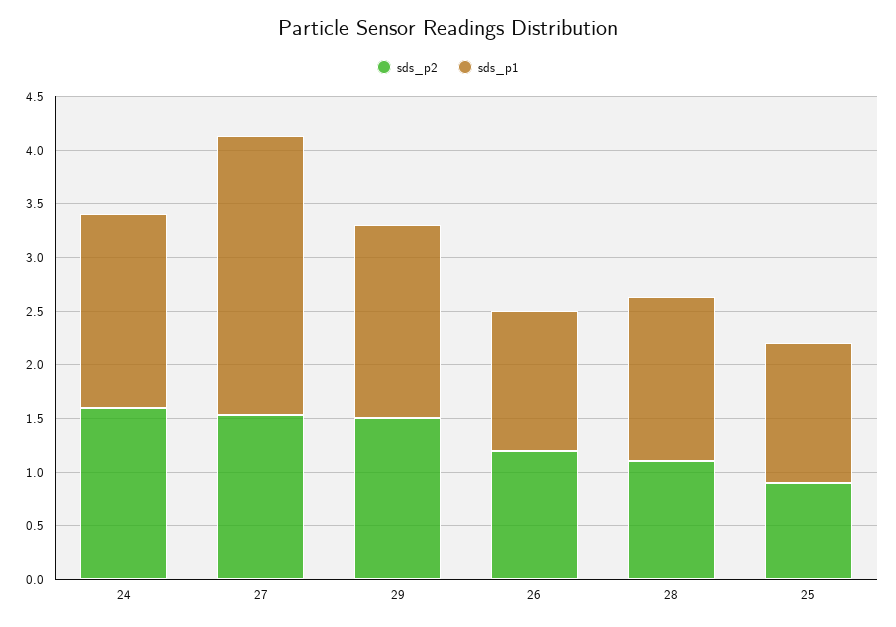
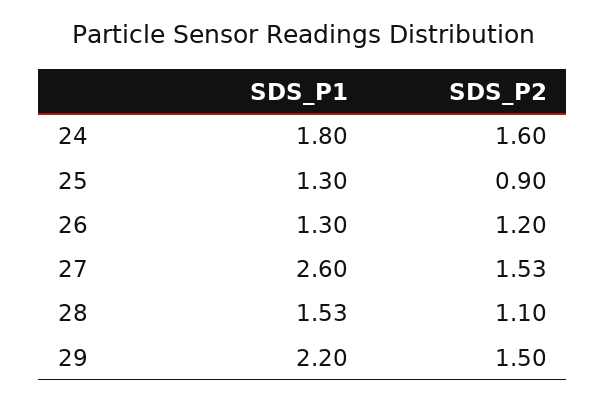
sds_p1, 29: 1.8 -> 2.2

